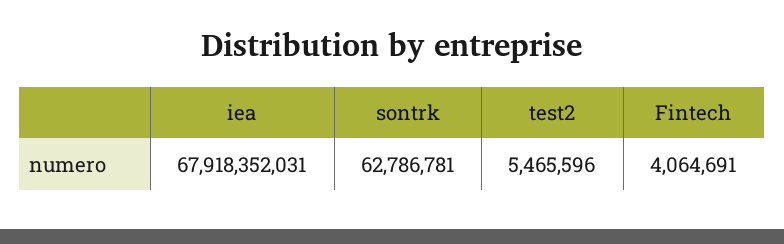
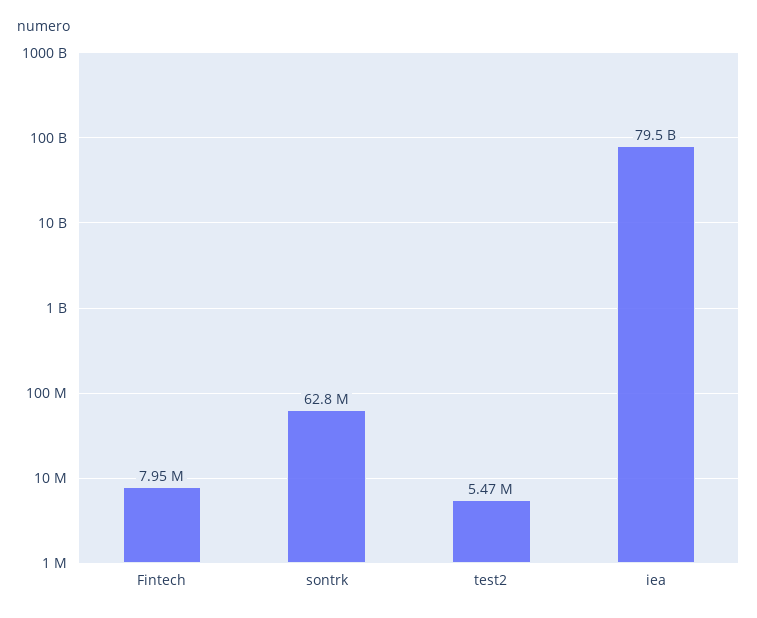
iea: 67918352031 -> 79500000000
Fintech: 4064691 -> 7950000

